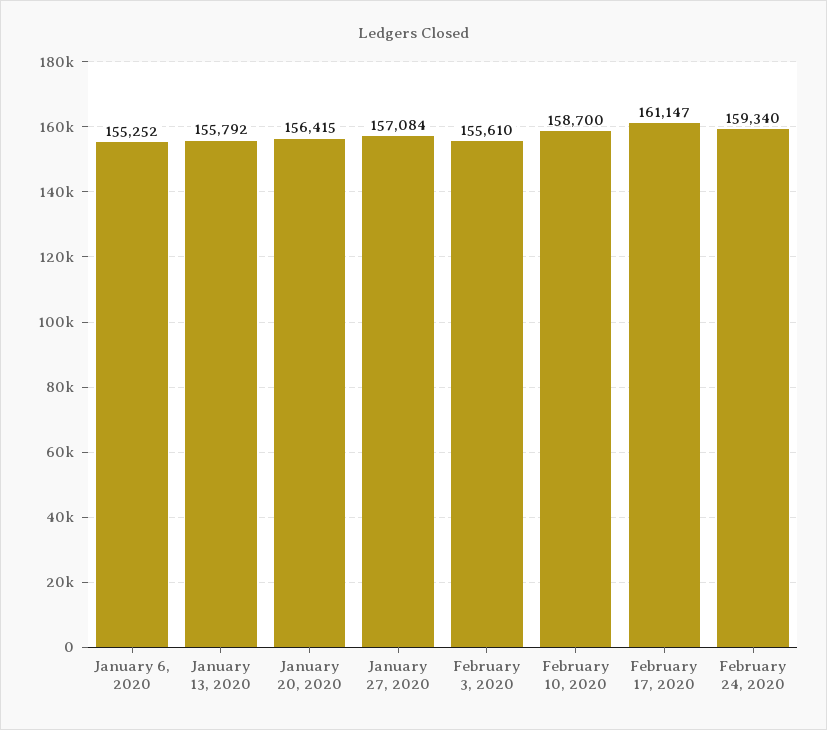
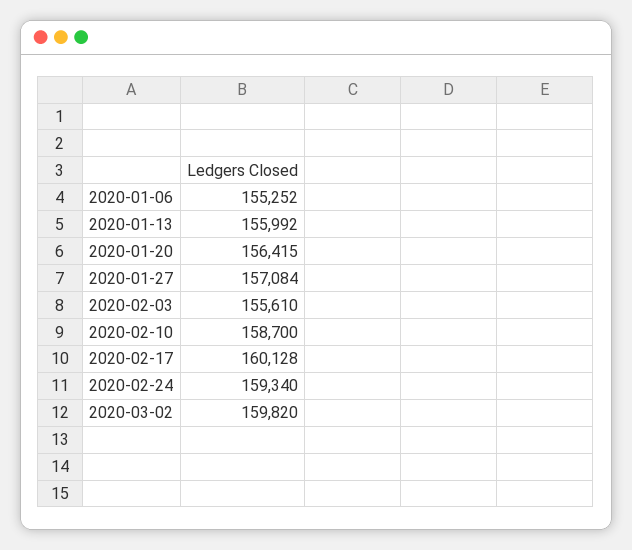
January 13, 2020: 155792 -> 155992
February 17, 2020: 161147 -> 160128
2020-03-02: none -> 159820

